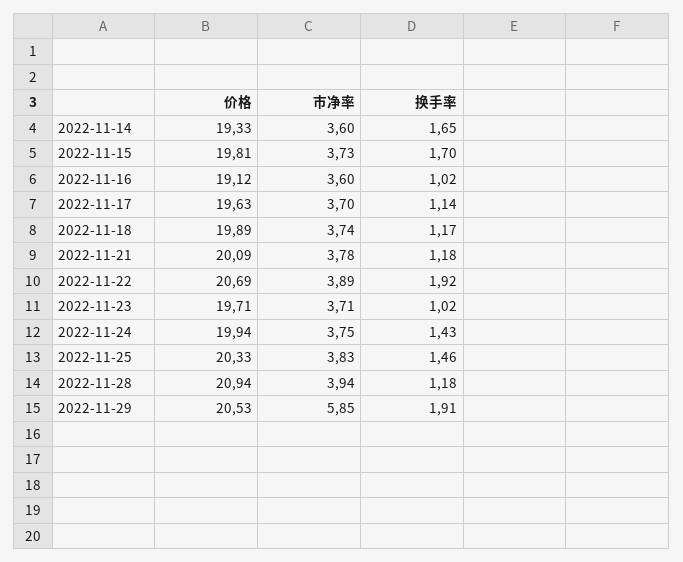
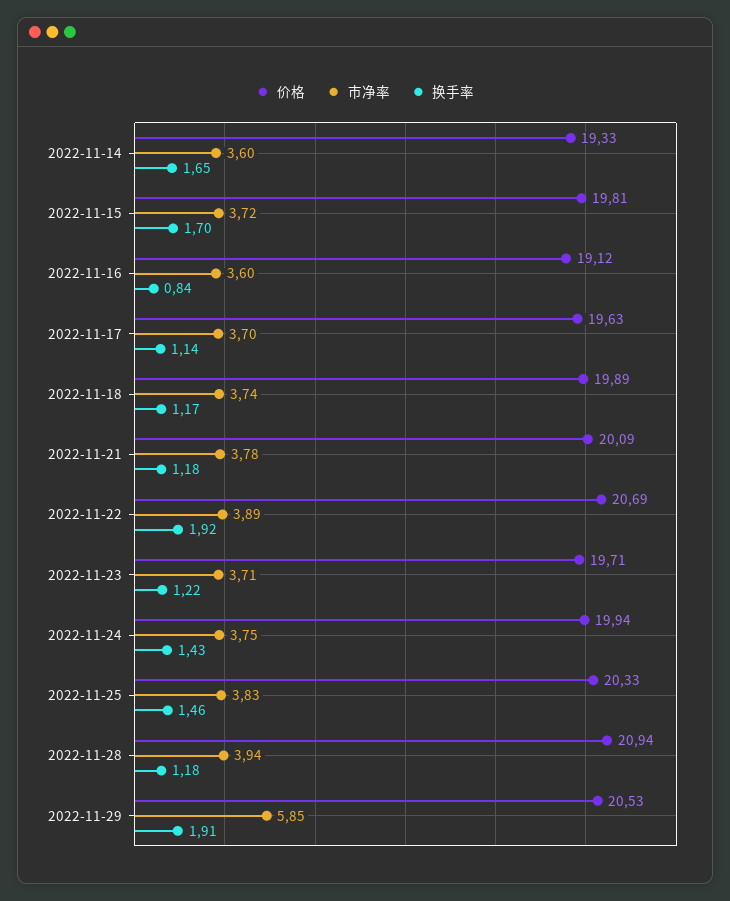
市净率, 2022-11-15: 3.73 -> 3.72
换手率, 2022-11-16: 1.02 -> 0.84
换手率, 2022-11-23: 1.02 -> 1.22

